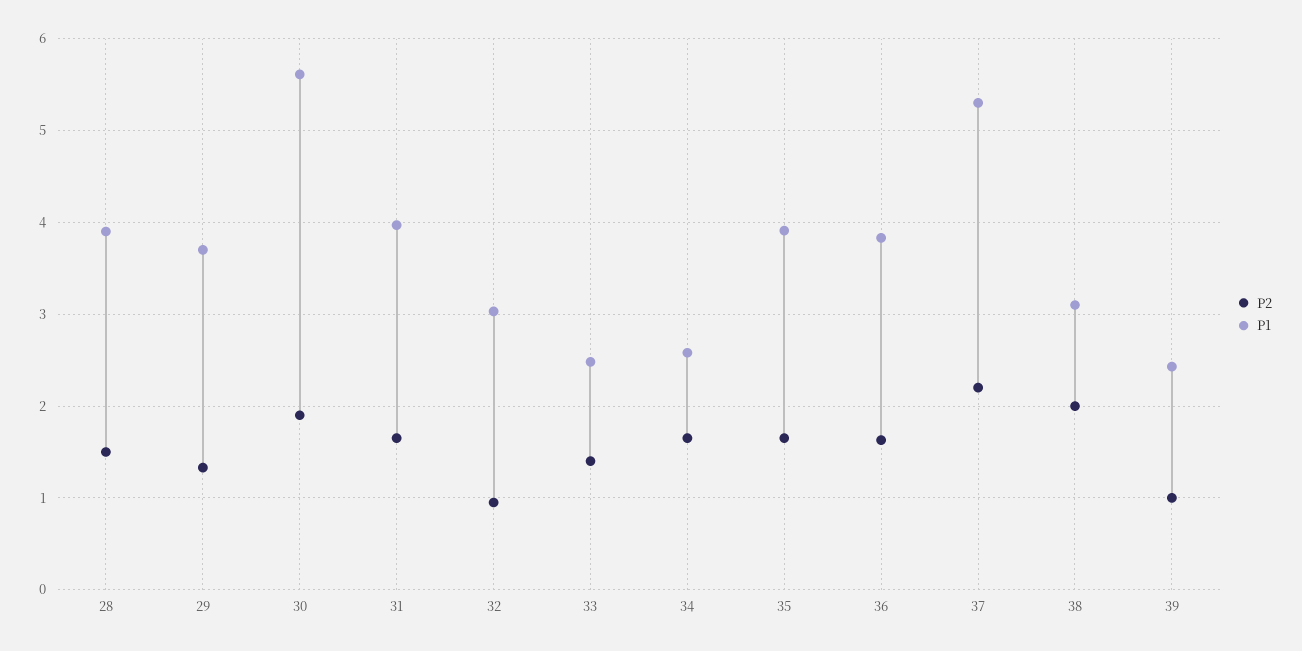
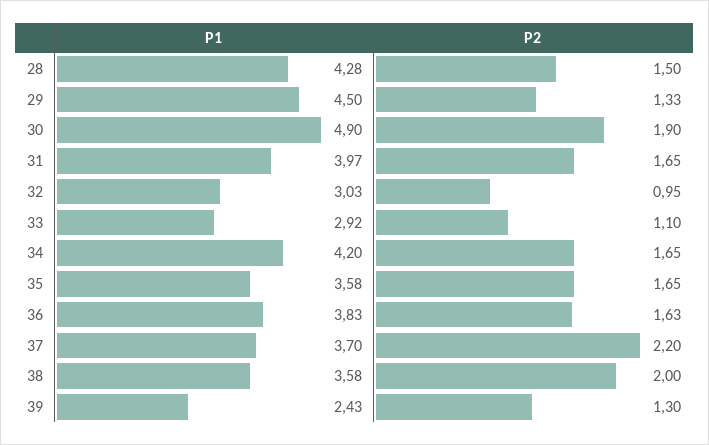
P1, 28: 3.9 -> 4.28
P1, 29: 3.7 -> 4.5
P1, 30: 5.6 -> 4.9
P2, 33: 1.4 -> 1.1
P1, 33: 2.5 -> 2.92
P1, 34: 2.6 -> 4.2
P1, 35: 3.9 -> 3.58
P1, 37: 5.3 -> 3.7
P1, 38: 3.1 -> 3.58
P2, 39: 1 -> 1.3

